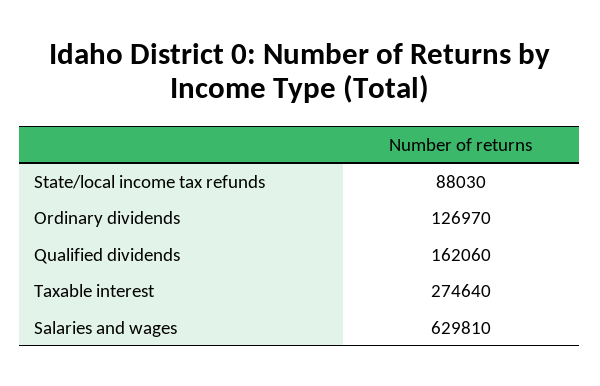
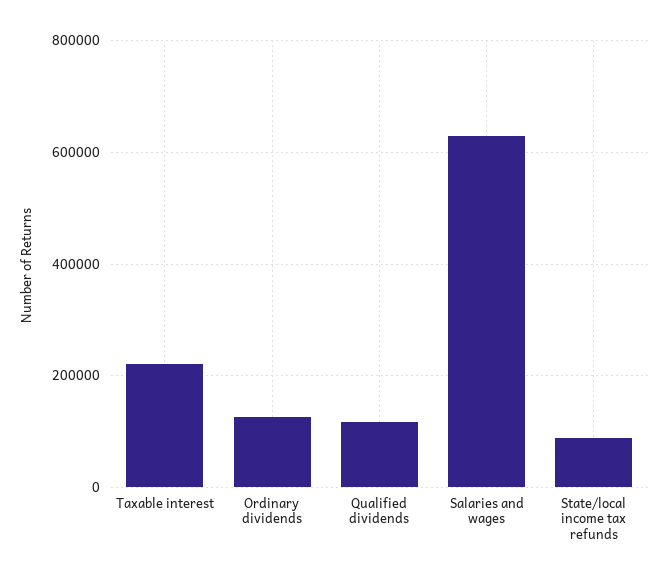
Qualified dividends: 162060 -> 120000
Taxable interest: 274640 -> 220000

